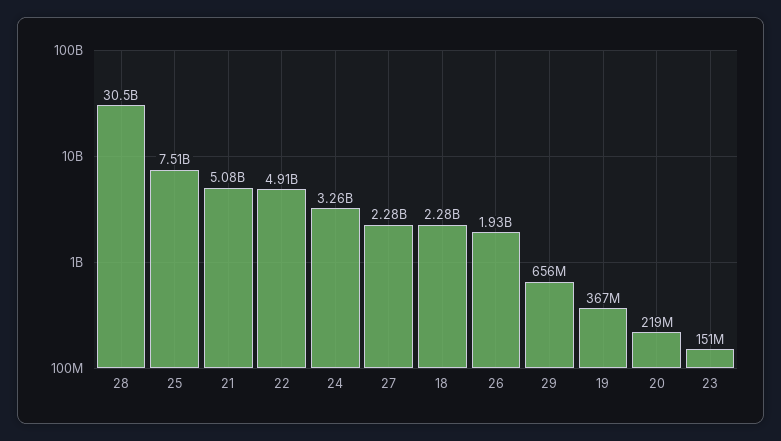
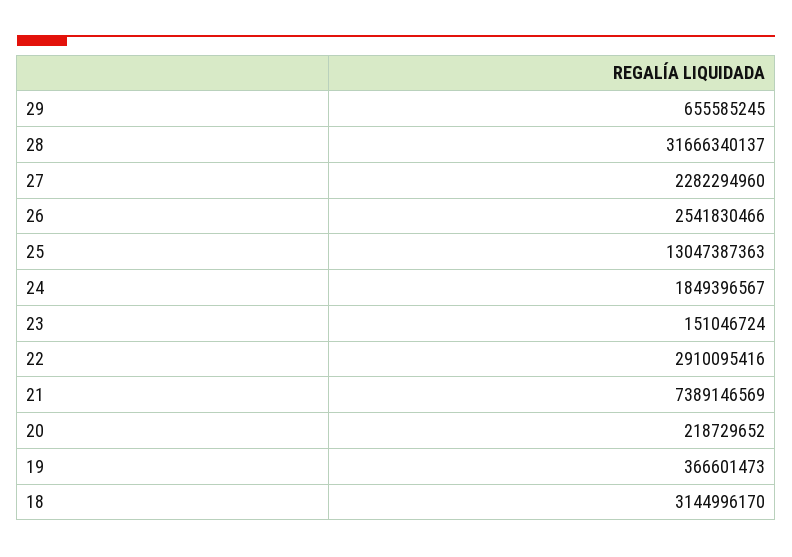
28: 30500000000 -> 31666340137
25: 7510000000 -> 13047387363
21: 5080000000 -> 7389146569
22: 4910000000 -> 2910095416
24: 3260000000 -> 1849396567
18: 2280000000 -> 3144996170
26: 1930000000 -> 2541830466

